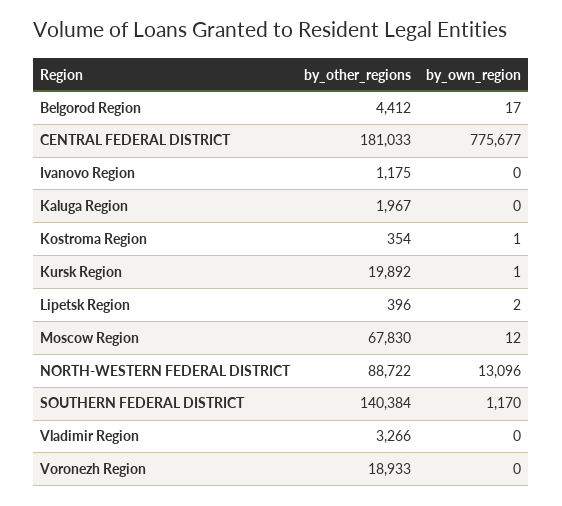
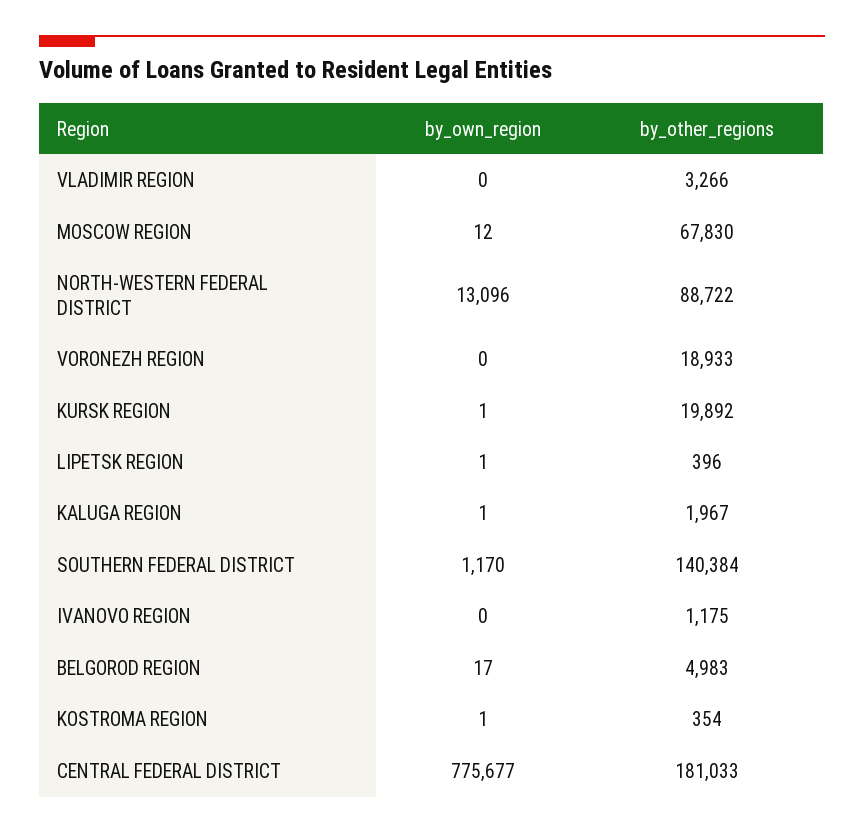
by_other_regions, Belgorod Region: 4412 -> 4983
by_own_region, Kaluga Region: 0 -> 1
by_own_region, Lipetsk Region: 2 -> 1

